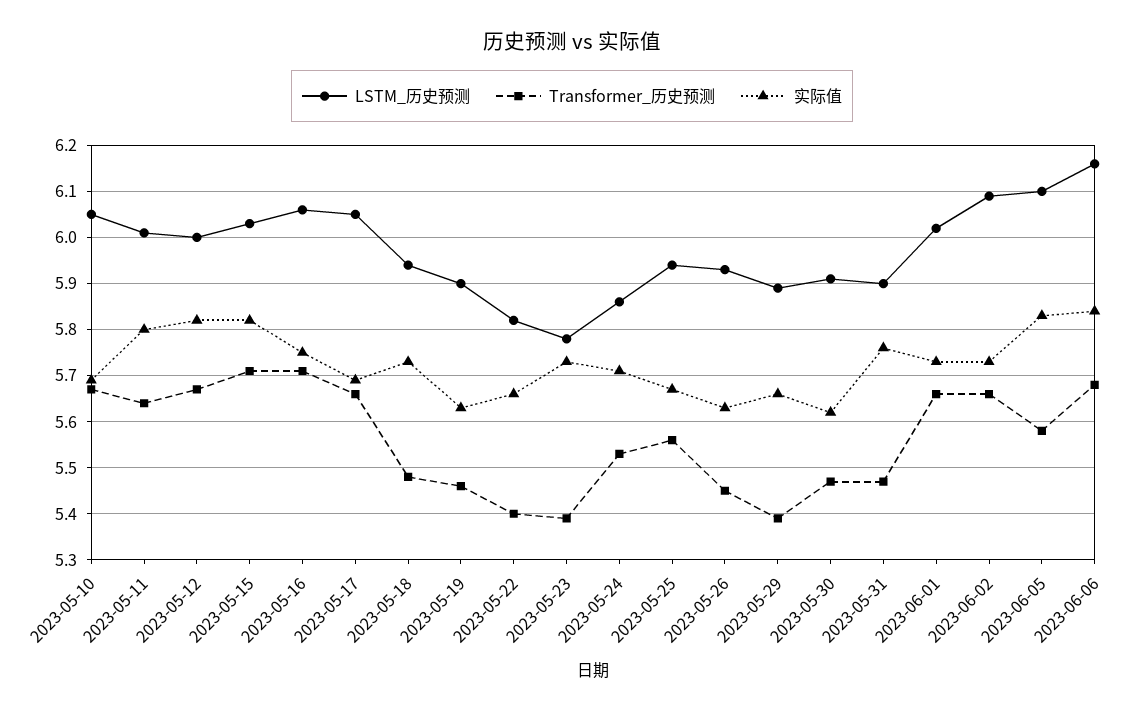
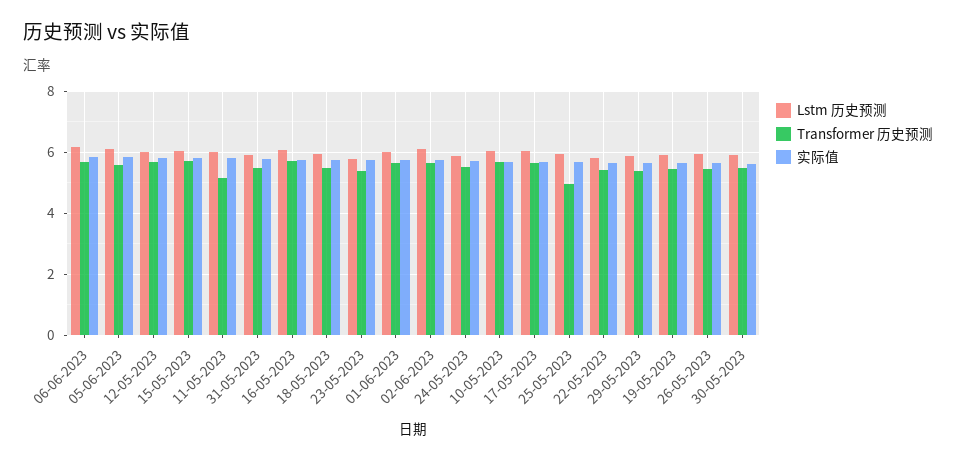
Transformer_历史预测, 2023-05-11: 5.65 -> 5.2
Transformer_历史预测, 2023-05-25: 5.55 -> 5

